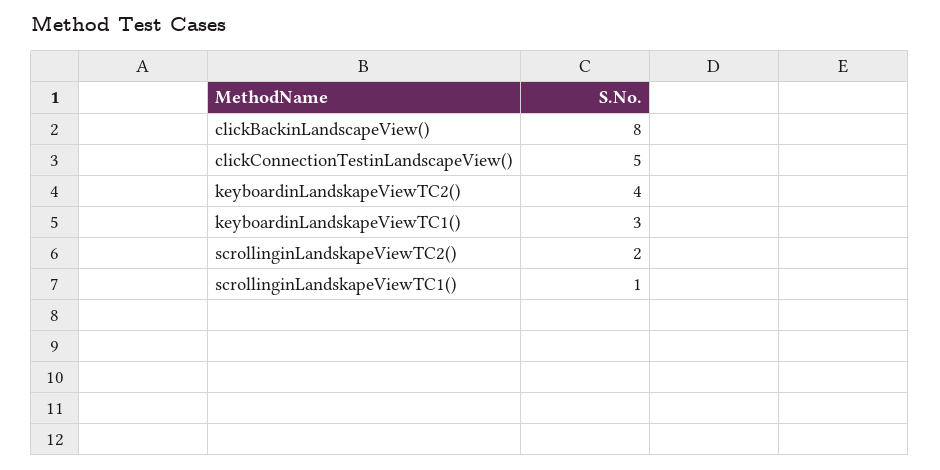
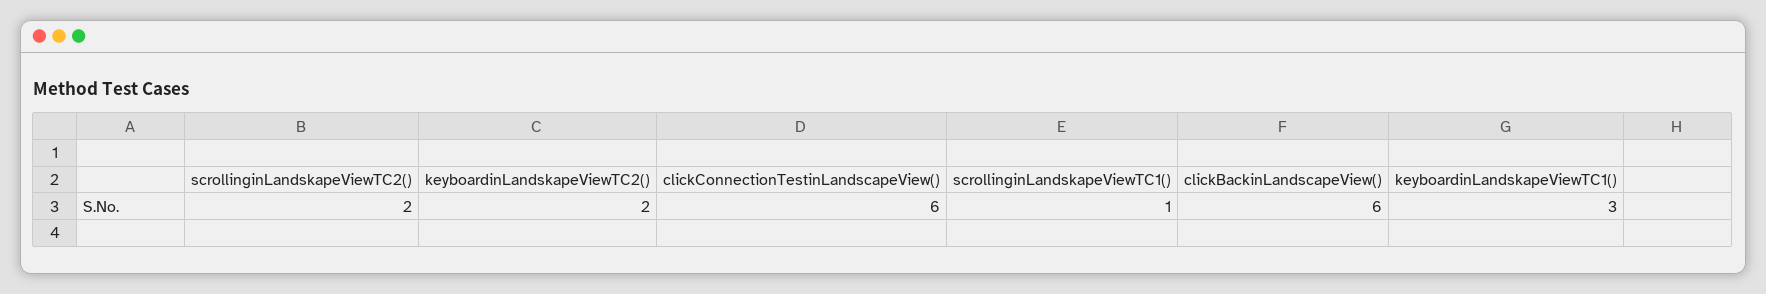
clickBackinLandscapeView(): 8 -> 6
clickConnectionTestinLandscapeView(): 5 -> 6
keyboardinLandskapeViewTC2(): 4 -> 2

